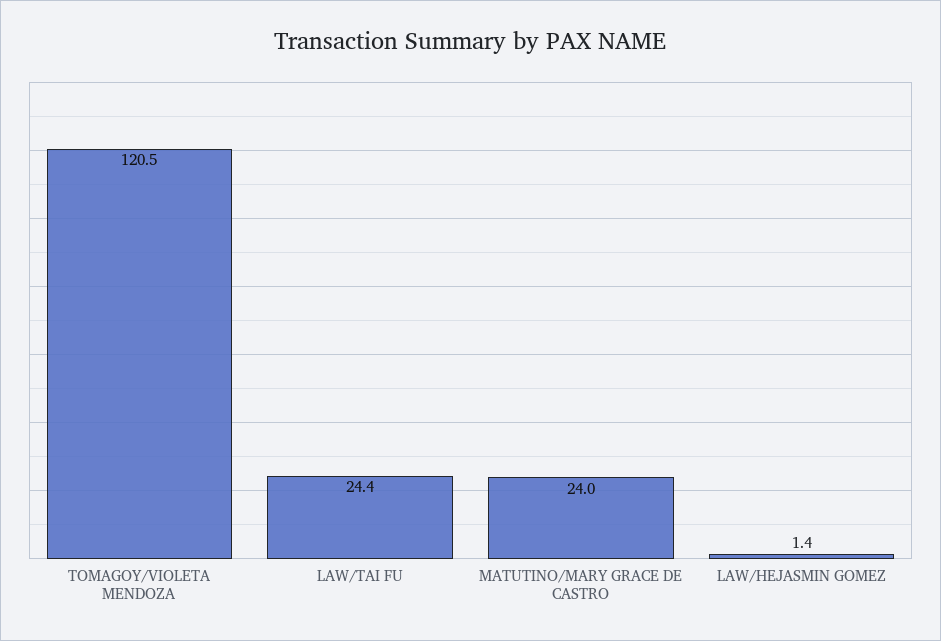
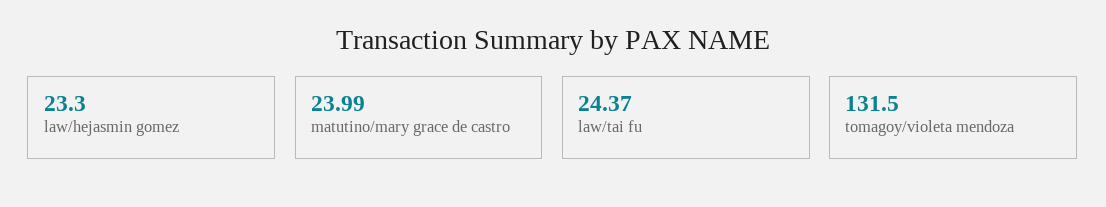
TOMAGOY/VIOLETA MENDOZA: 120.5 -> 131.5
LAW/HEJASMIN GOMEZ: 1.4 -> 23.3

